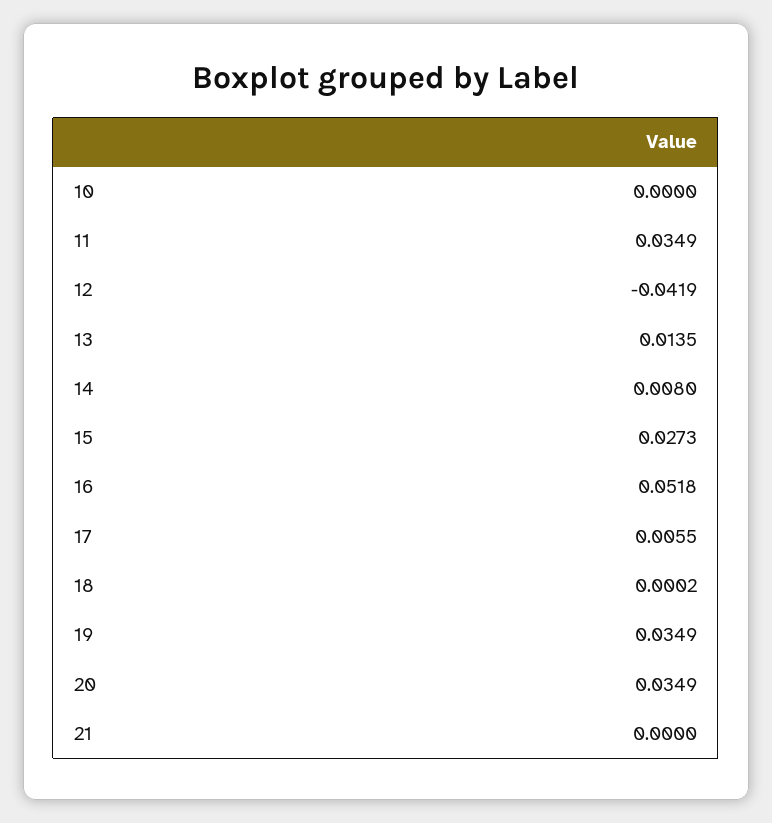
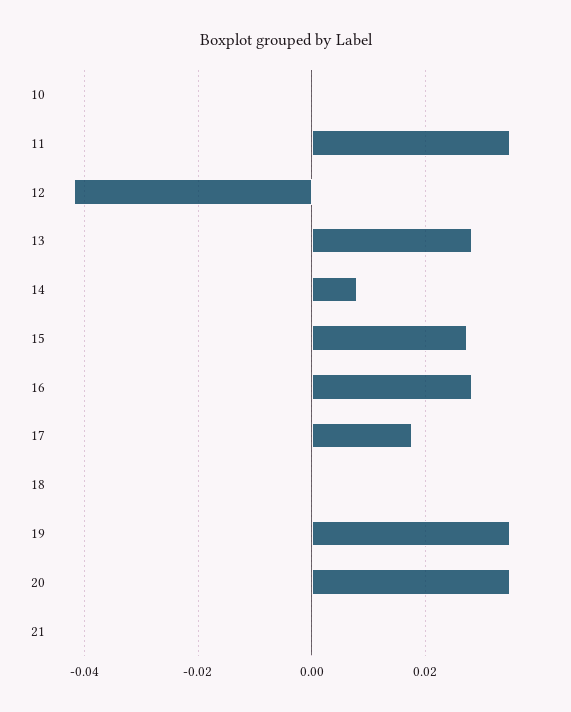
13: 0.0135 -> 0.028
16: 0.0518 -> 0.028
17: 0.0055 -> 0.018

